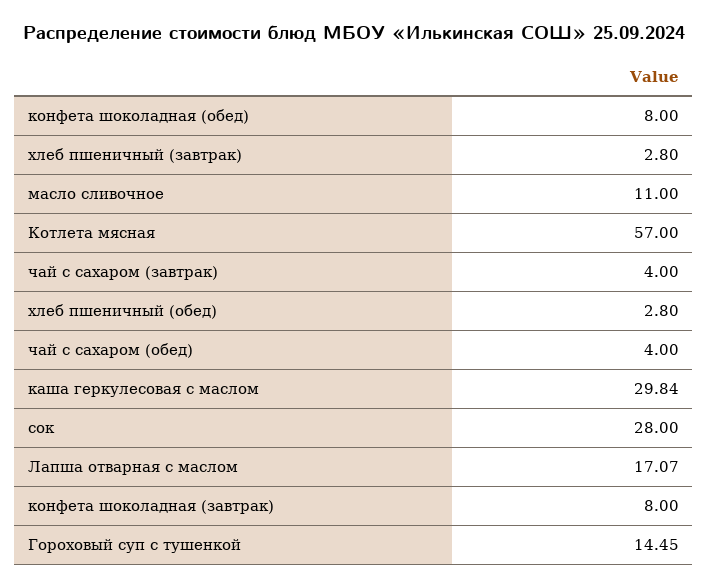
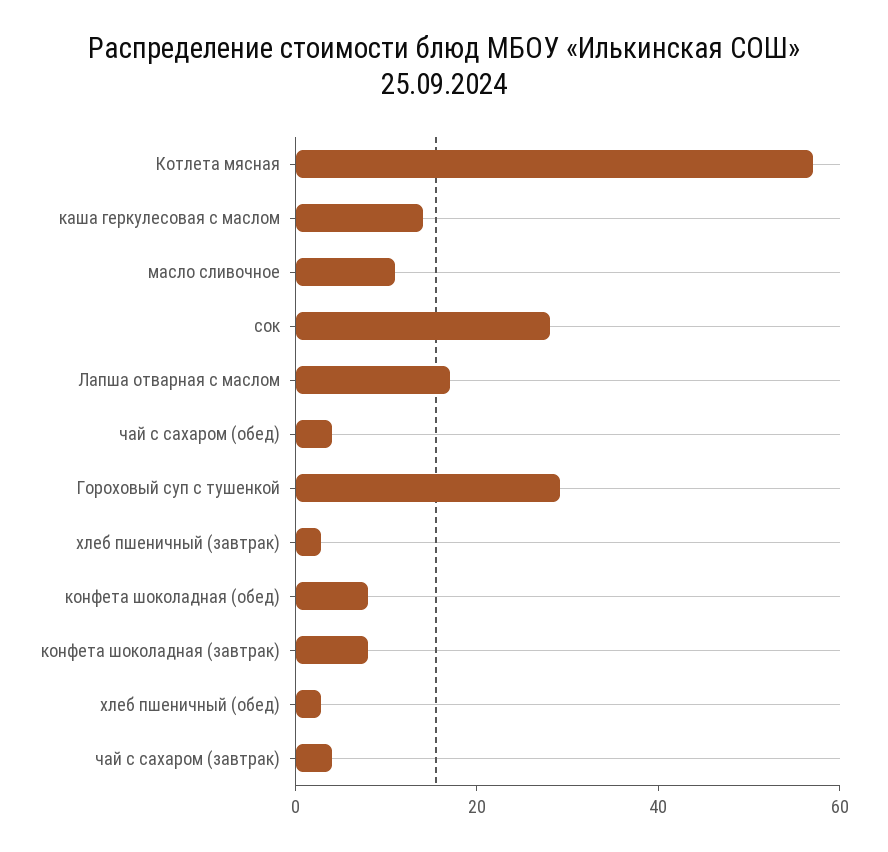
каша геркулесовая с маслом: 29.84 -> 15
Гороховый суп с тушенкой: 14.45 -> 30

